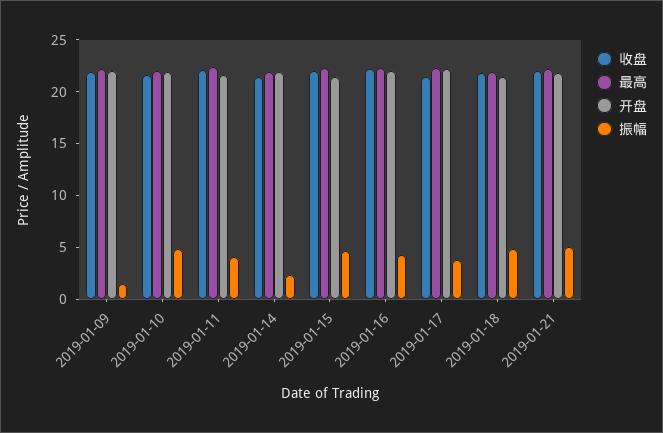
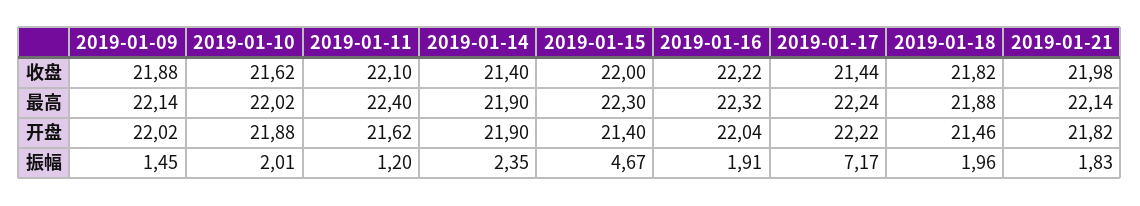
振幅, 2019-01-10: 5 -> 2.01
振幅, 2019-01-11: 4 -> 1.2
振幅, 2019-01-16: 4 -> 1.91
振幅, 2019-01-17: 4 -> 7.17
振幅, 2019-01-18: 5 -> 1.96
振幅, 2019-01-21: 5 -> 1.83

